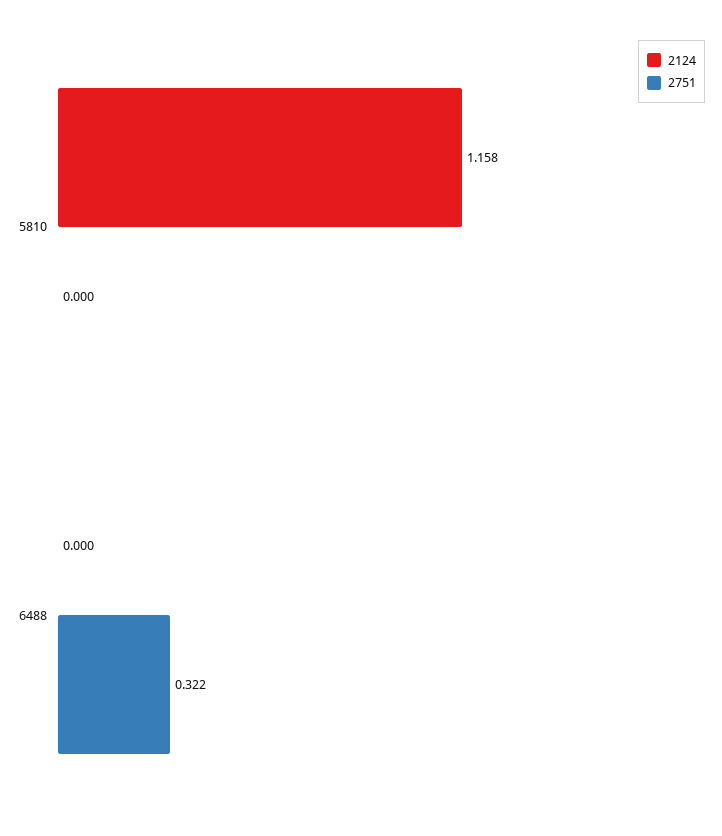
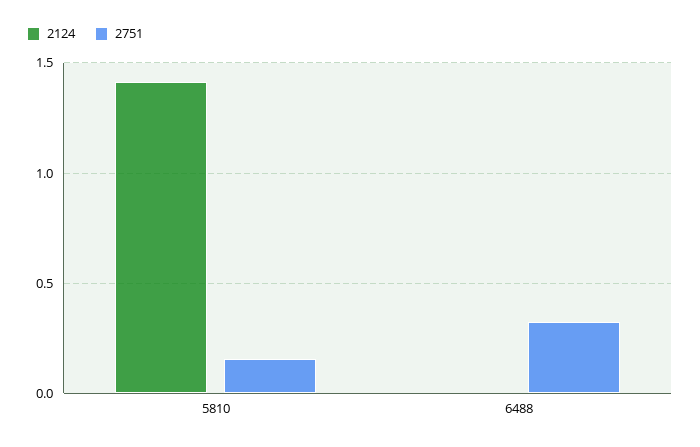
2124, 5810: 1.158 -> 1.4
2751, 5810: 0 -> 0.15

